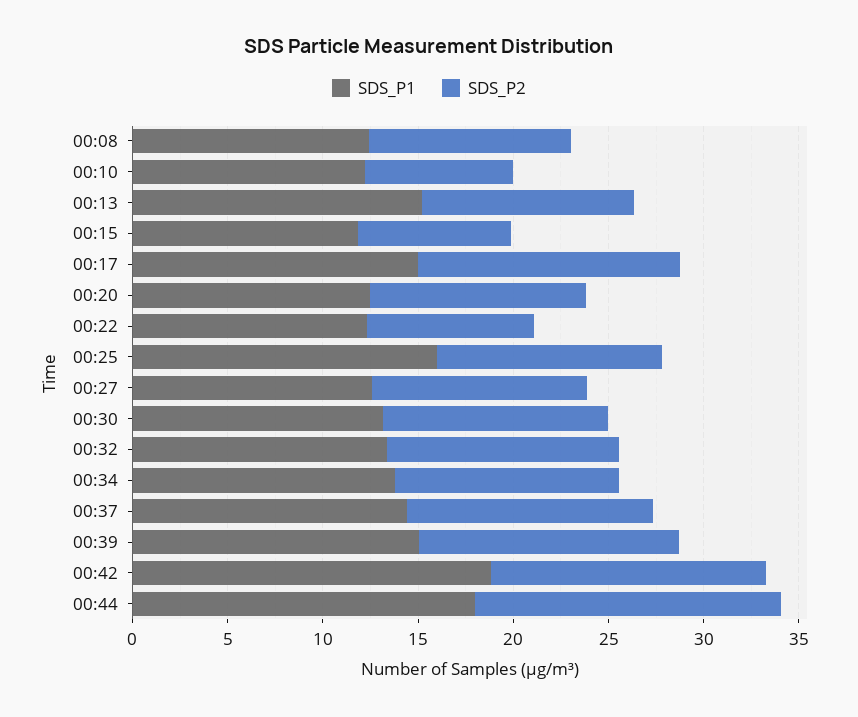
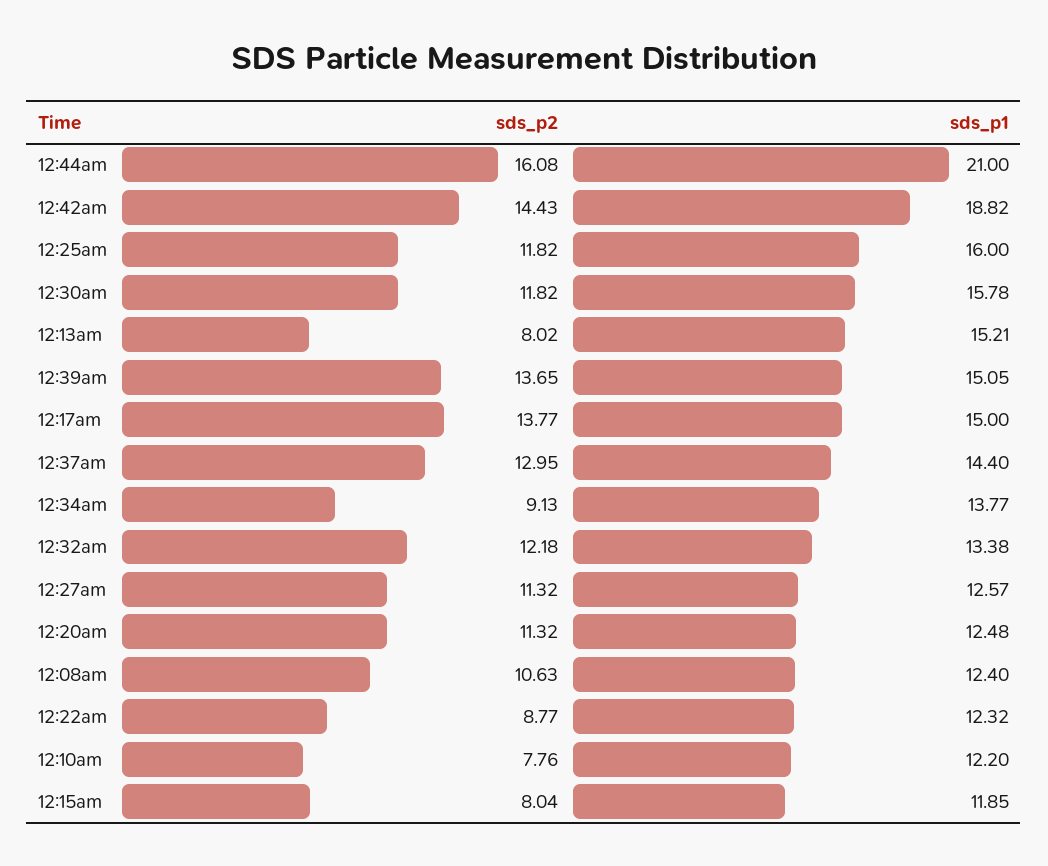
SDS_P2, 00:13: 11 -> 8.02
SDS_P1, 00:30: 13 -> 15.78
SDS_P2, 00:34: 12 -> 9.13
SDS_P1, 00:44: 18 -> 21

